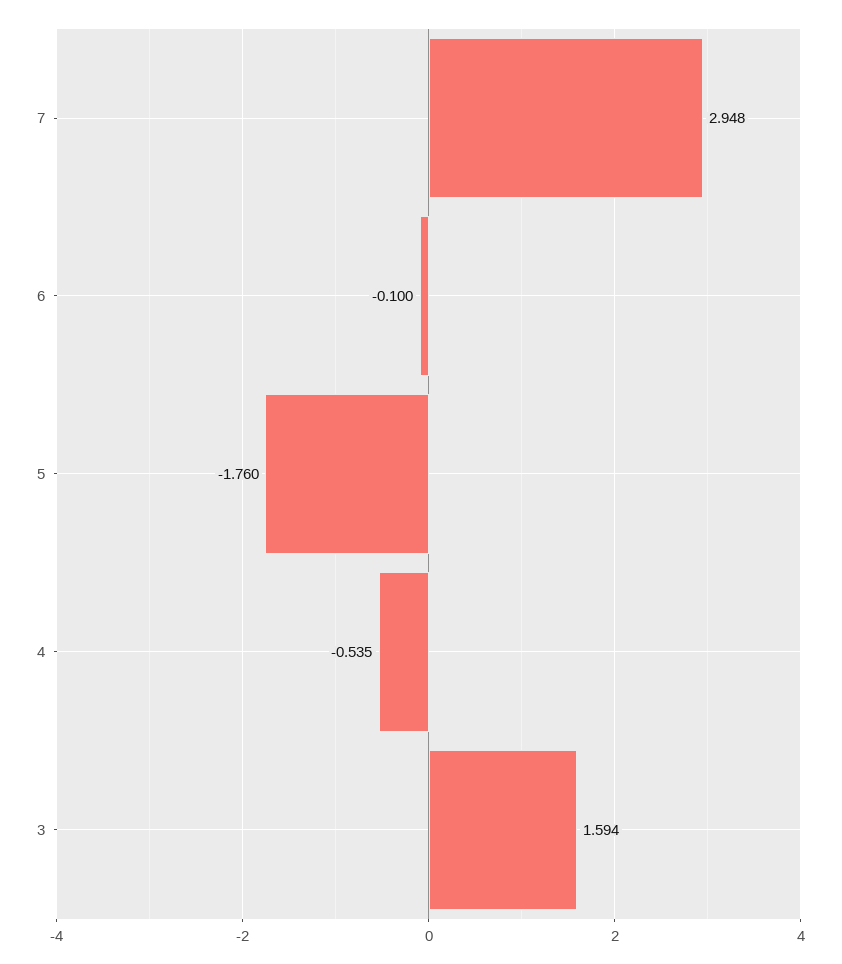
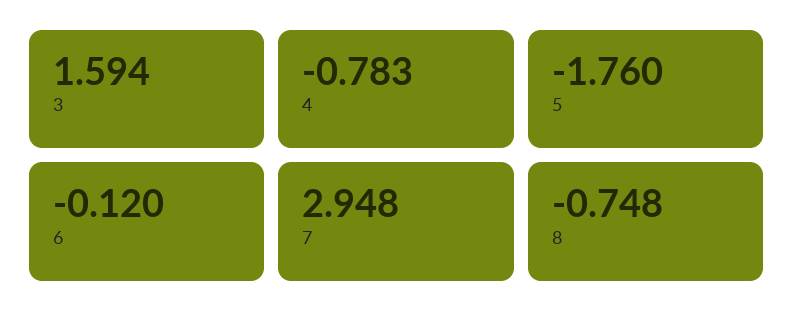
6: -0.1 -> -0.12
4: -0.535 -> -0.783
8: none -> -0.748

